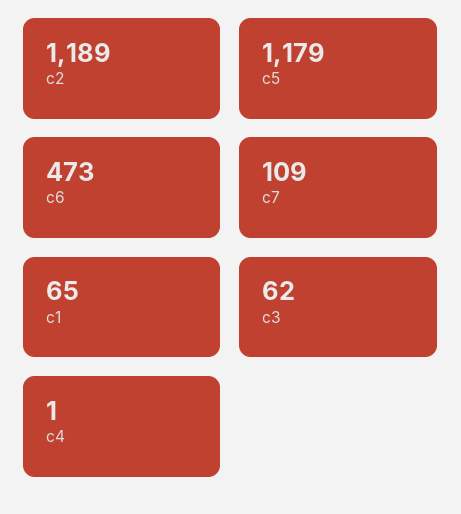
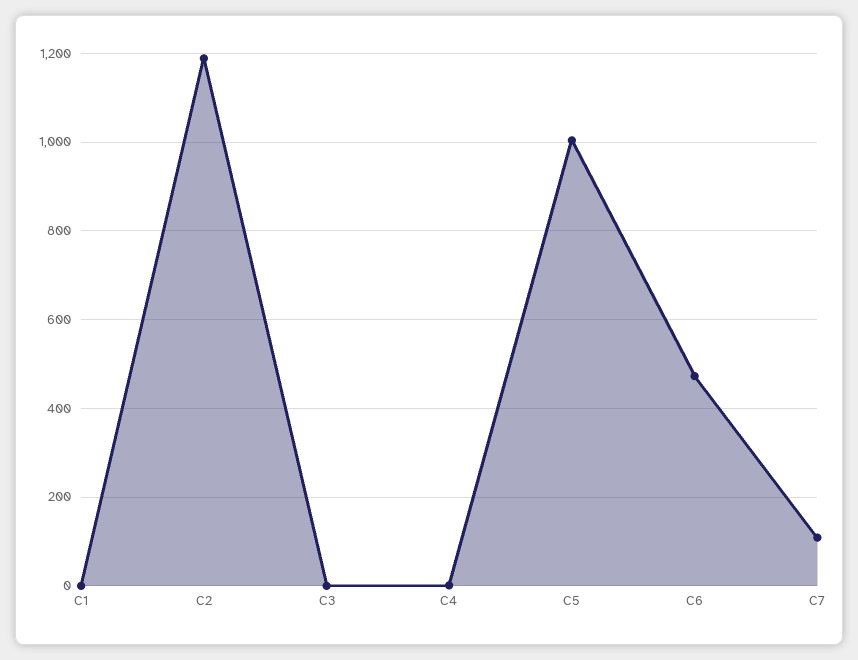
c5: 1179 -> 1000
c1: 65 -> 0
c3: 62 -> 0

